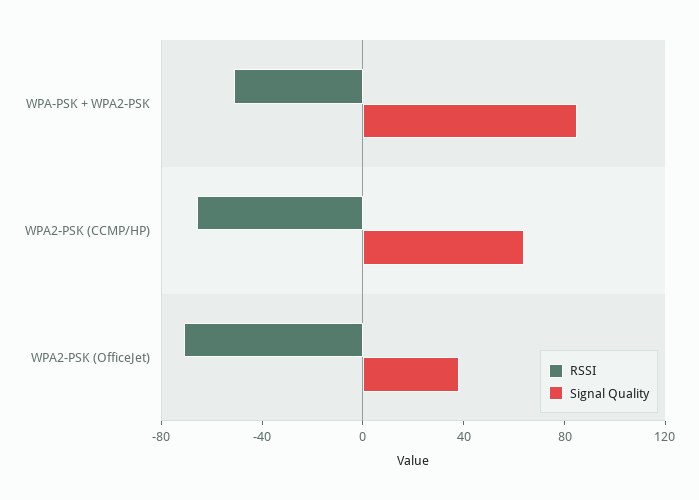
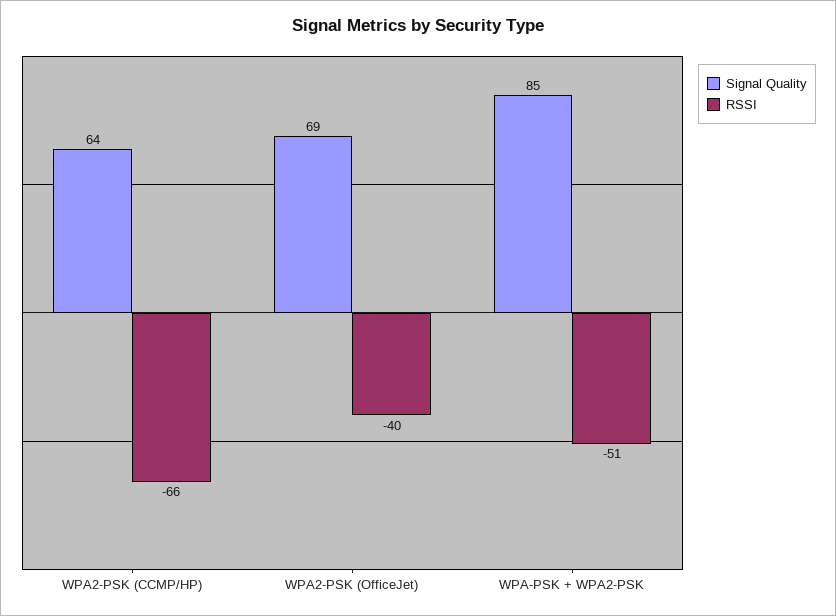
RSSI, WPA2-PSK (OfficeJet): -70 -> -40
Signal Quality, WPA2-PSK (OfficeJet): 40 -> 69

